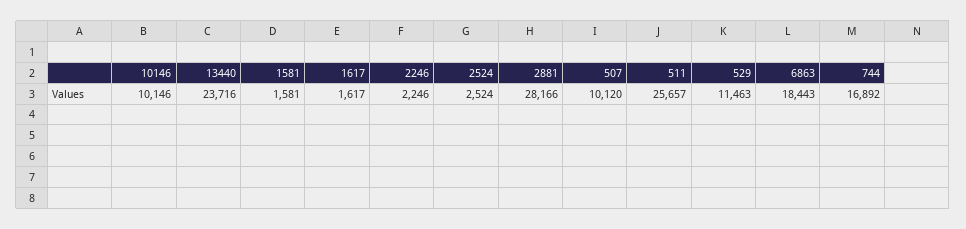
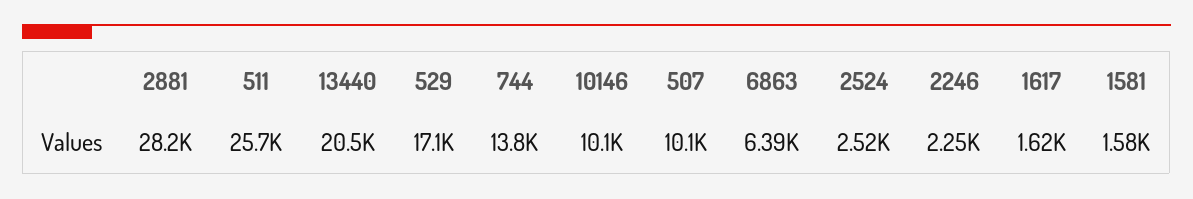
13440: 23716 -> 20500
529: 11463 -> 17100
6863: 18443 -> 6390
744: 16892 -> 13800

